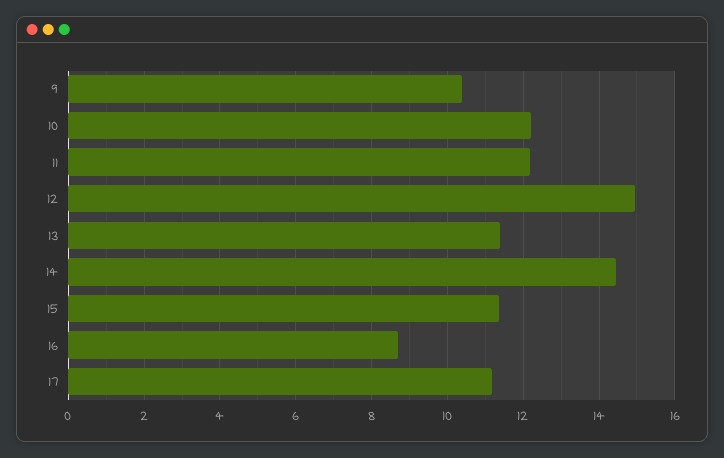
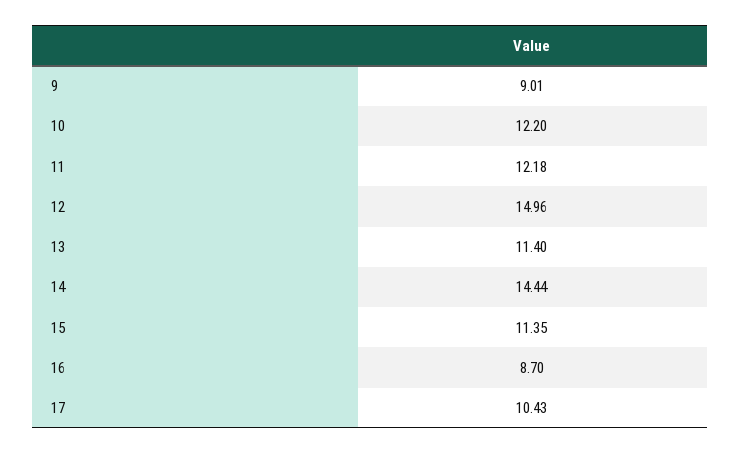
9: 10.4 -> 9.01
17: 11.2 -> 10.43

